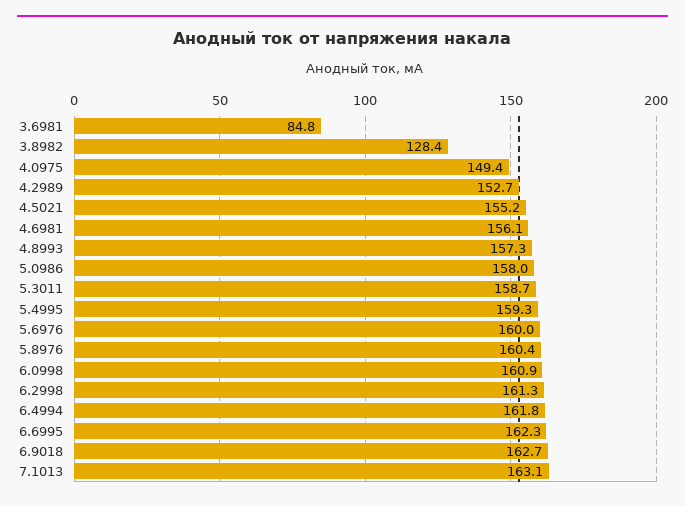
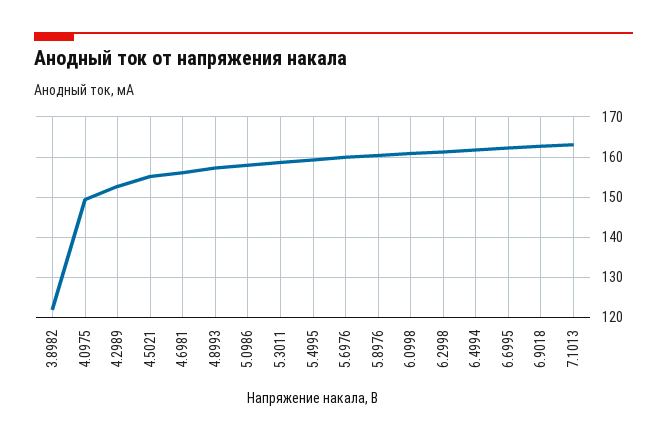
3.6981: 84.8 -> none
3.8982: 128.4 -> 122

